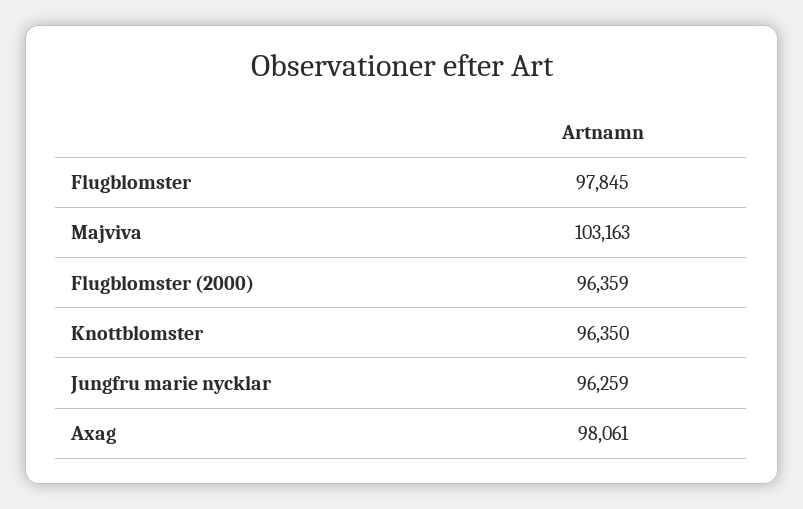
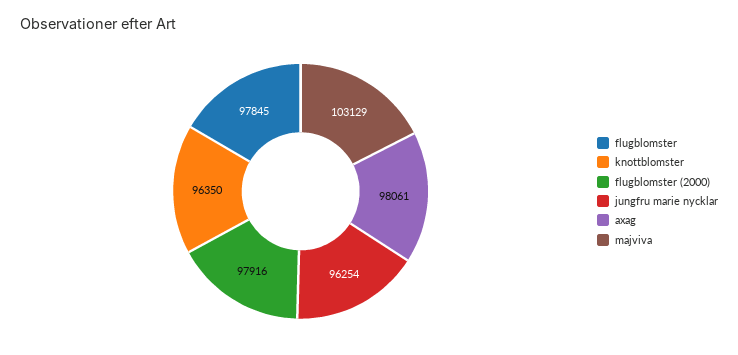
Majviva: 103163 -> 103129
Flugblomster (2000): 96359 -> 97916
Jungfru marie nycklar: 96259 -> 96254

